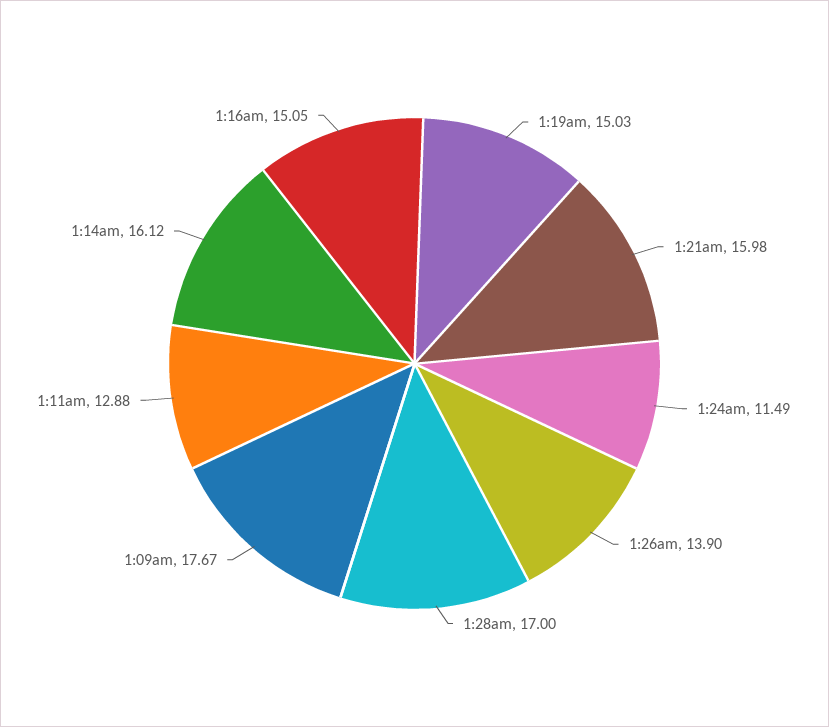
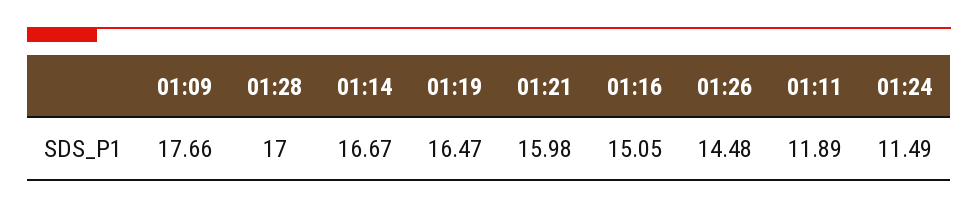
1:19am: 15.03 -> 16.47
1:26am: 13.9 -> 14.48
1:09am: 17.67 -> 17.66
1:11am: 12.88 -> 11.89
1:14am: 16.12 -> 16.67

